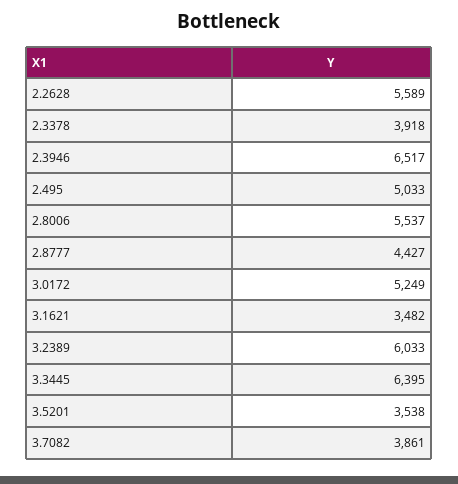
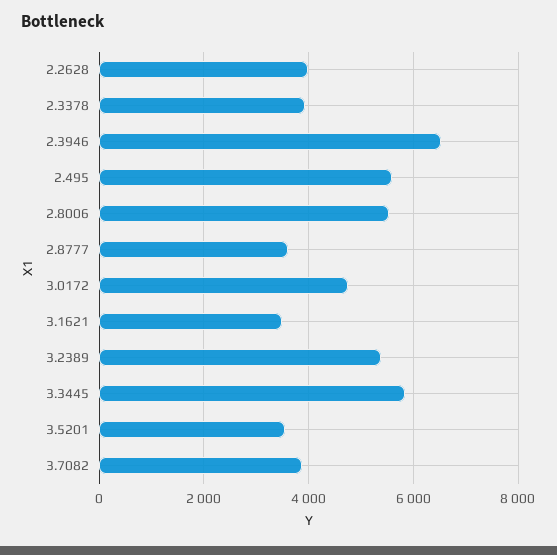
2.2628: 5589 -> 4000
2.495: 5033 -> 5600
2.8777: 4427 -> 3600
3.0172: 5249 -> 4800
3.2389: 6033 -> 5400
3.3445: 6395 -> 5800

